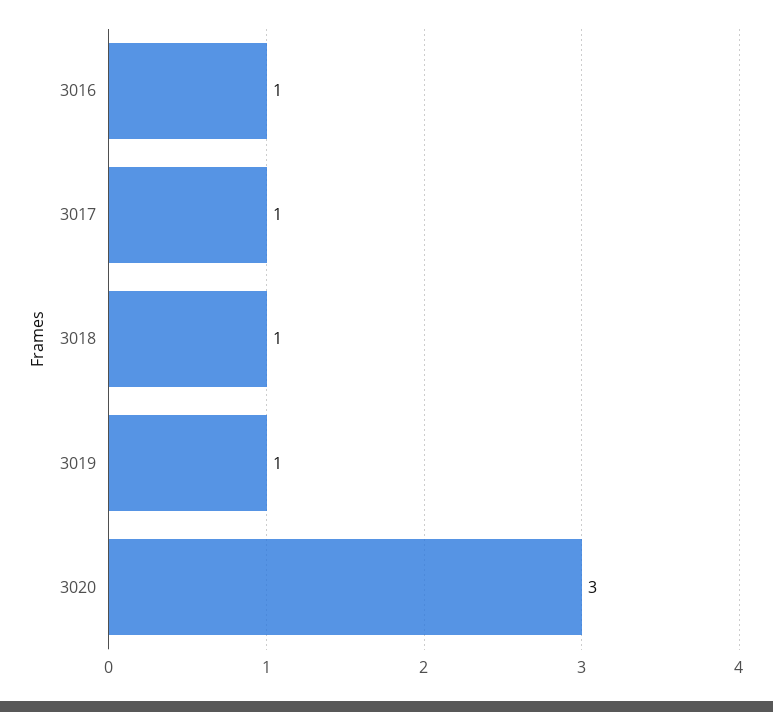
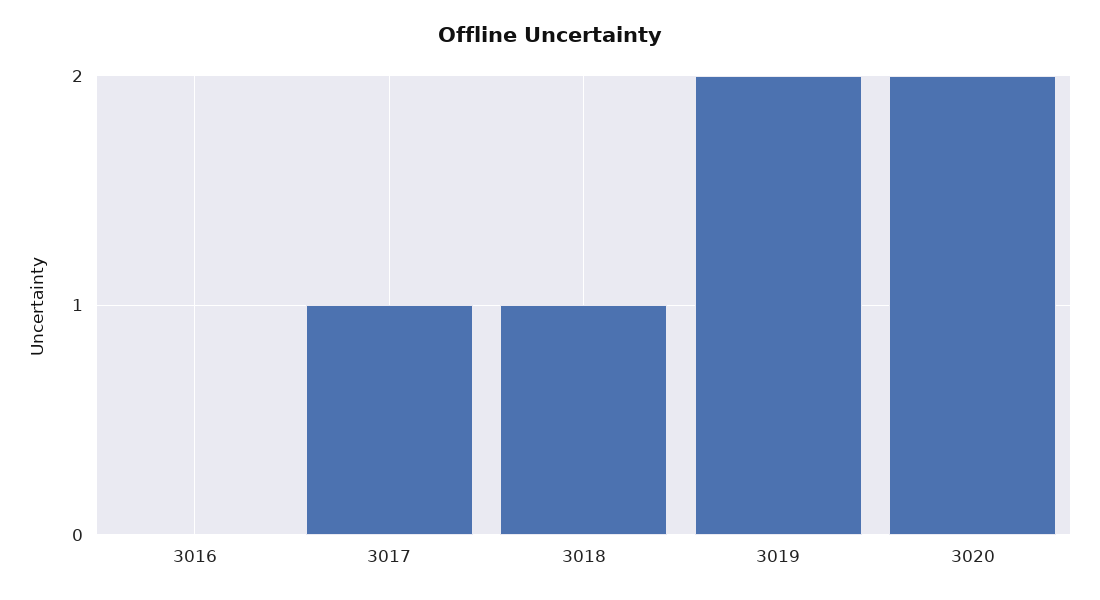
3016: 1 -> 0
3019: 1 -> 2
3020: 3 -> 2

